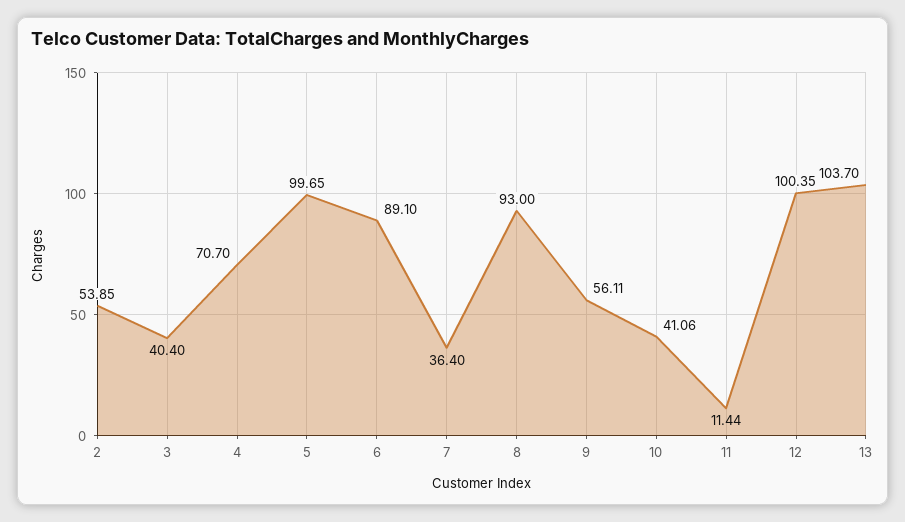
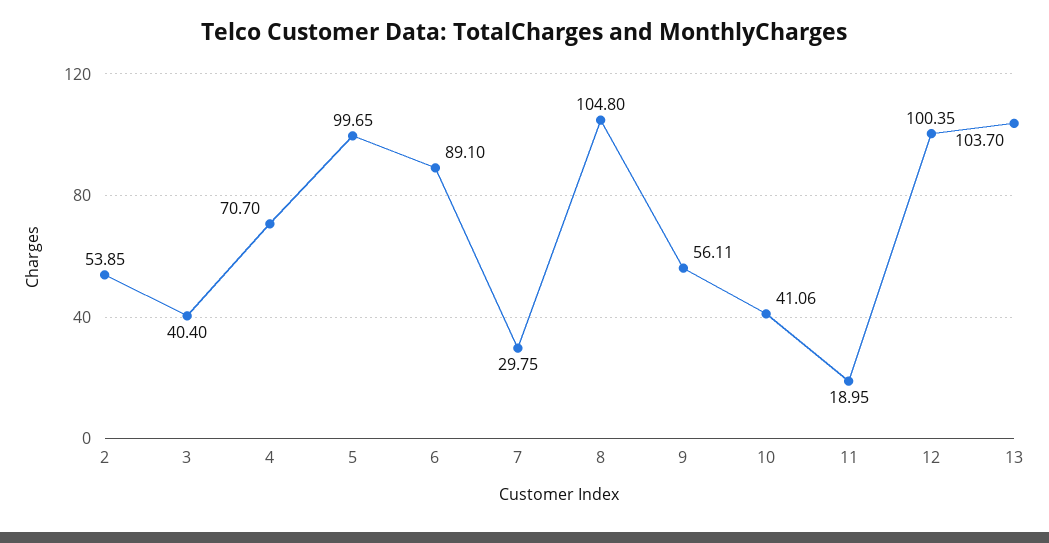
7: 36.4 -> 29.75
8: 93 -> 104.8
11: 11.44 -> 18.95

